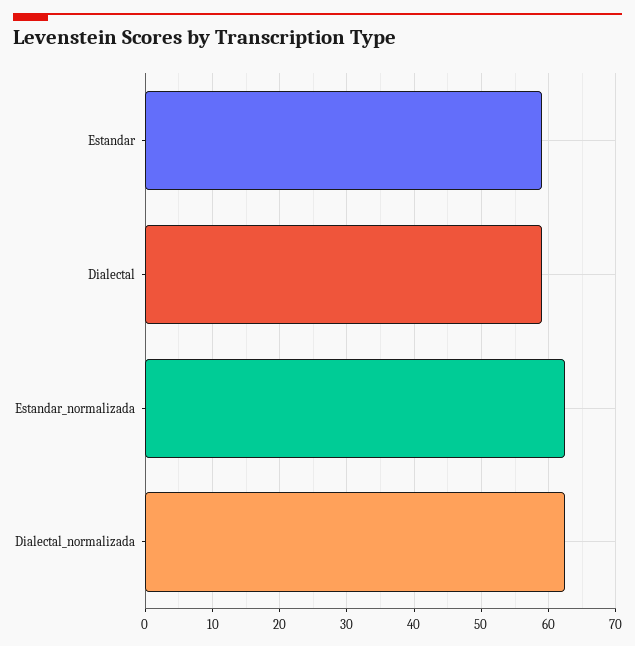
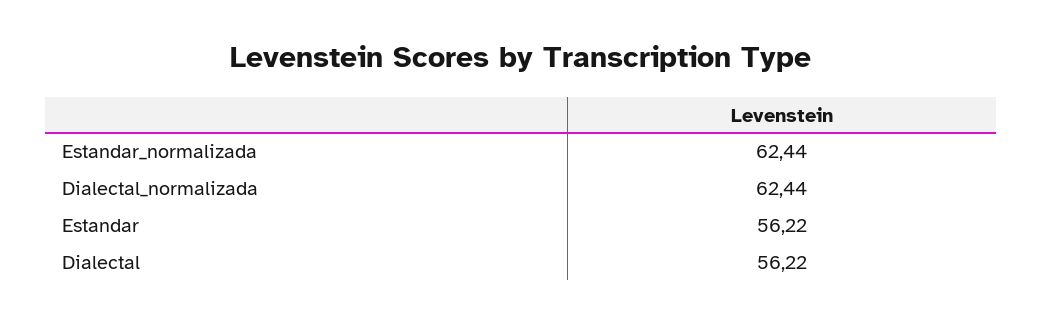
Estandar: 59 -> 56.22
Dialectal: 59 -> 56.22

